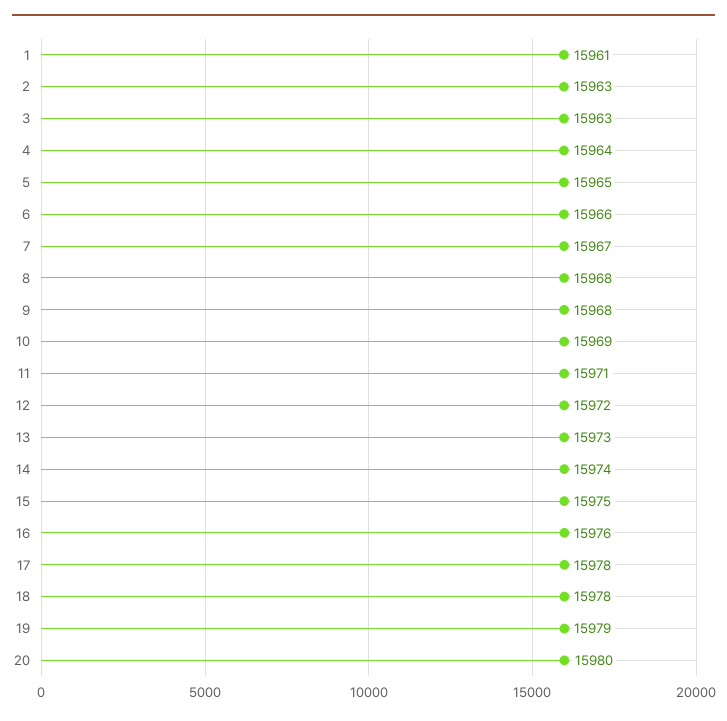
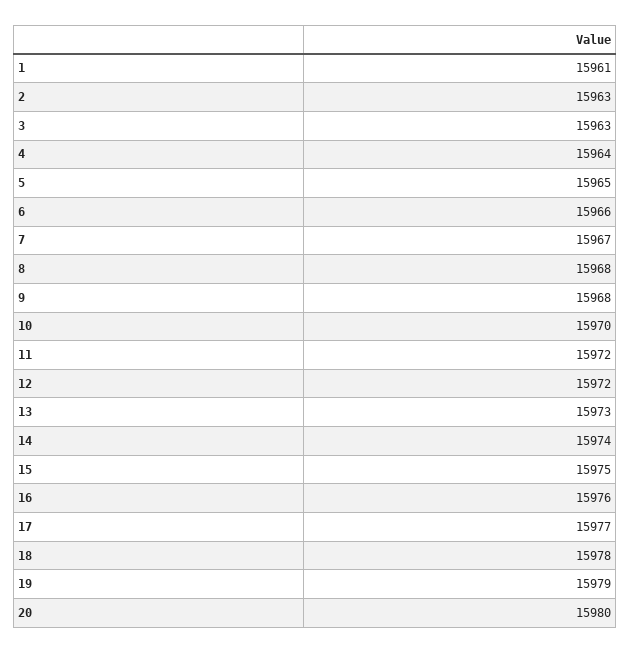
10: 15969 -> 15970
11: 15971 -> 15972
17: 15978 -> 15977

